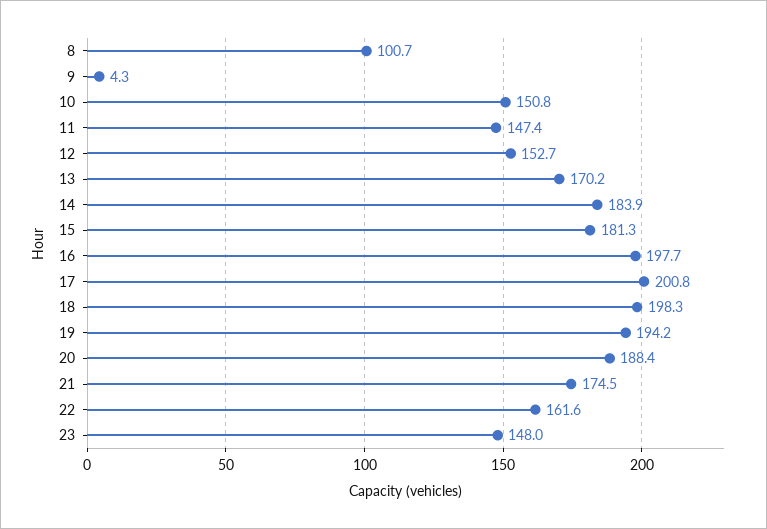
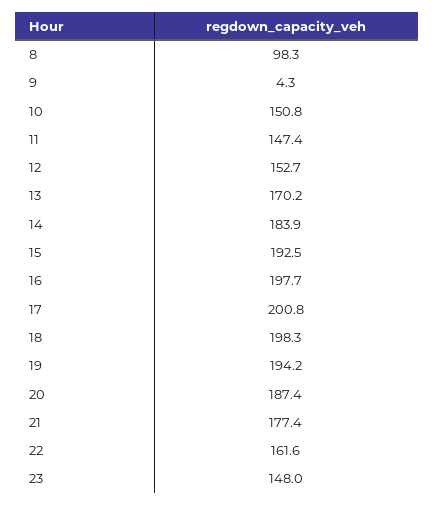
8: 100.7 -> 98.3
15: 181.3 -> 192.5
20: 188.4 -> 187.4
21: 174.5 -> 177.4

